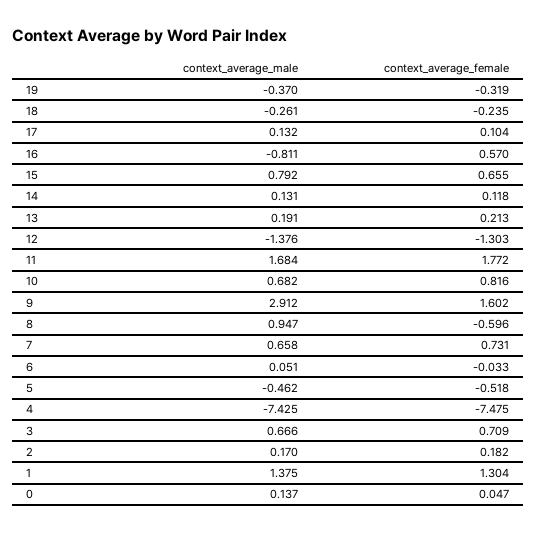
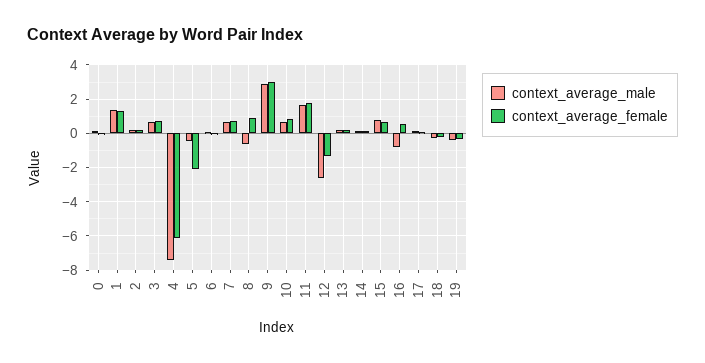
context_average_male, 12: -1.376 -> -2.5
context_average_female, 9: 1.602 -> 3
context_average_male, 8: 0.947 -> -0.5
context_average_female, 8: -0.596 -> 1
context_average_female, 5: -0.518 -> -2
context_average_female, 4: -7.475 -> -6

